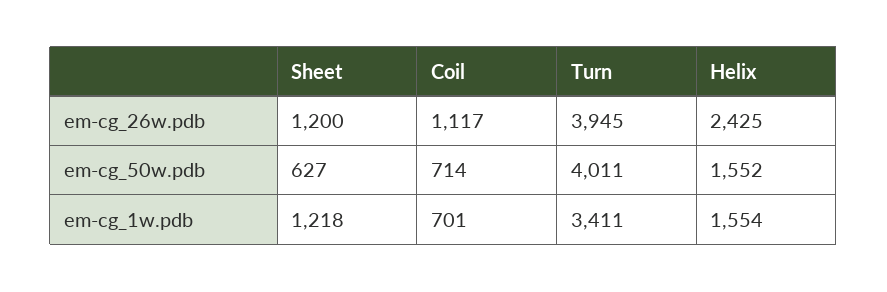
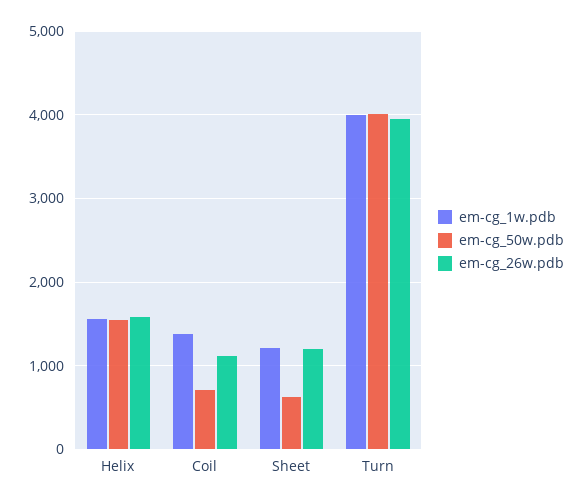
em-cg_26w.pdb, Helix: 2425 -> 1600
em-cg_1w.pdb, Coil: 701 -> 1400
em-cg_1w.pdb, Turn: 3411 -> 4000

